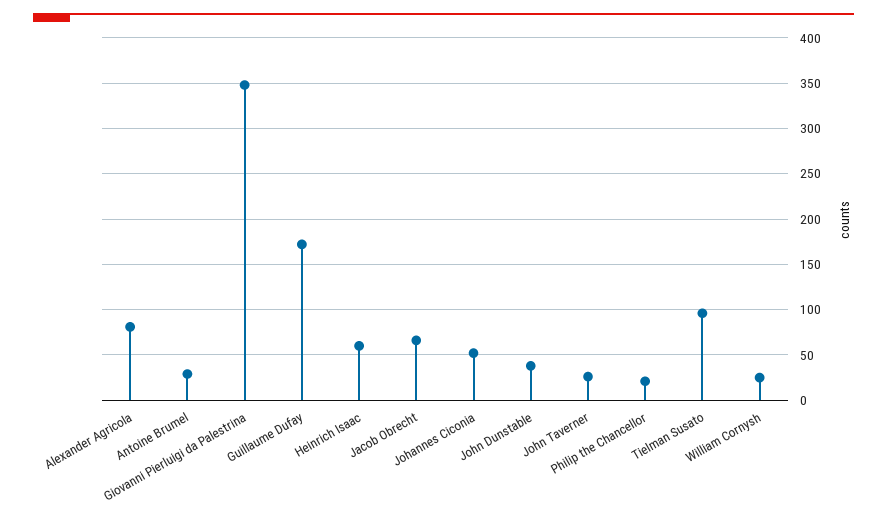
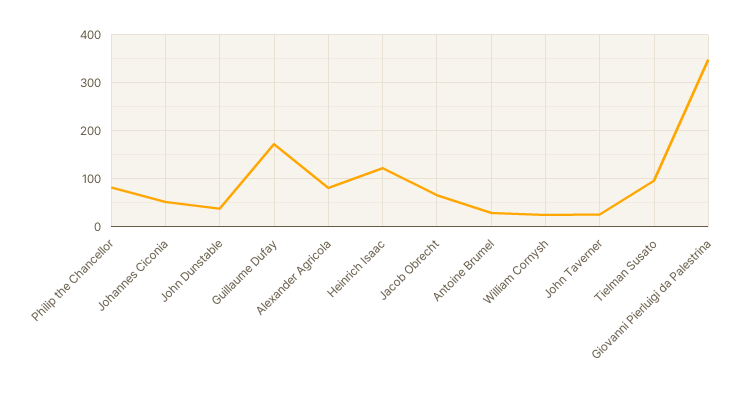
Heinrich Isaac: 60 -> 120
Philip the Chancellor: 20 -> 80

